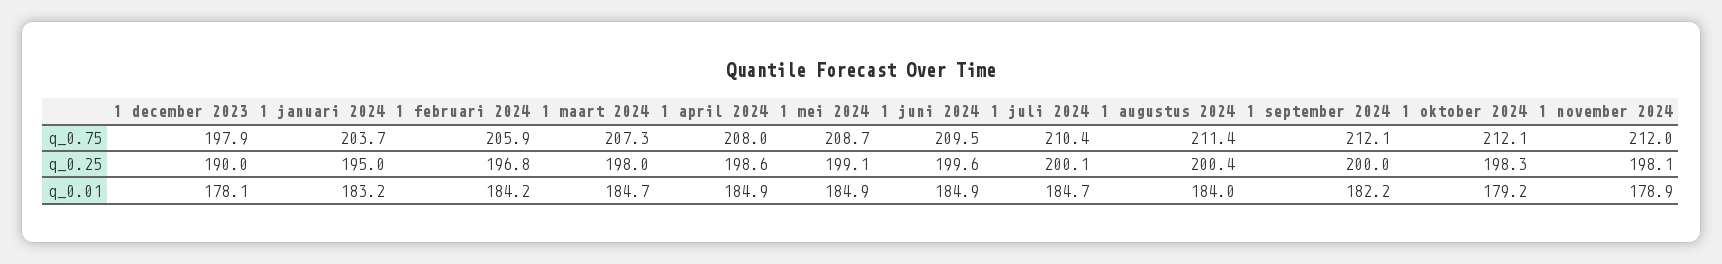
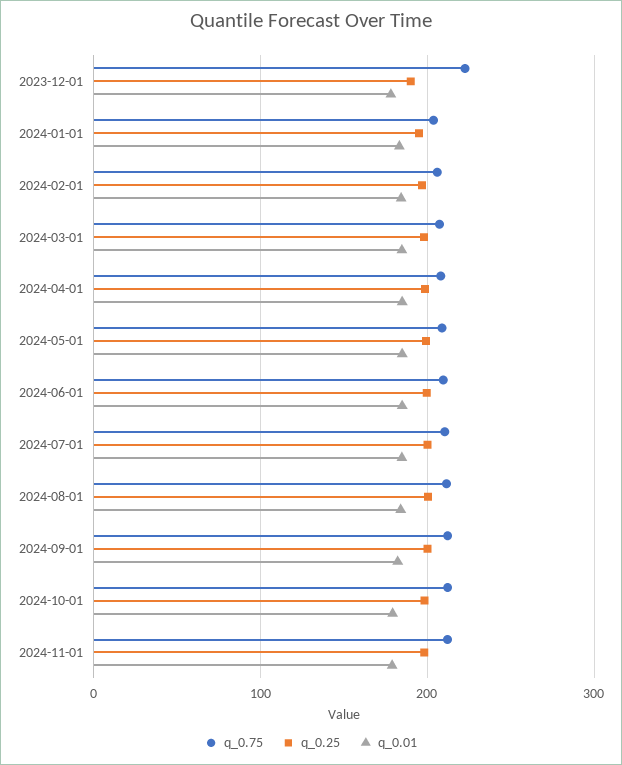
q_0.75, 1 december 2023: 197.9 -> 220

